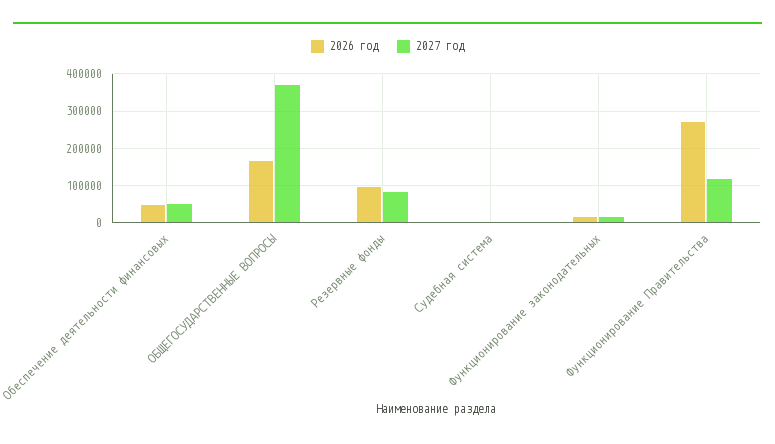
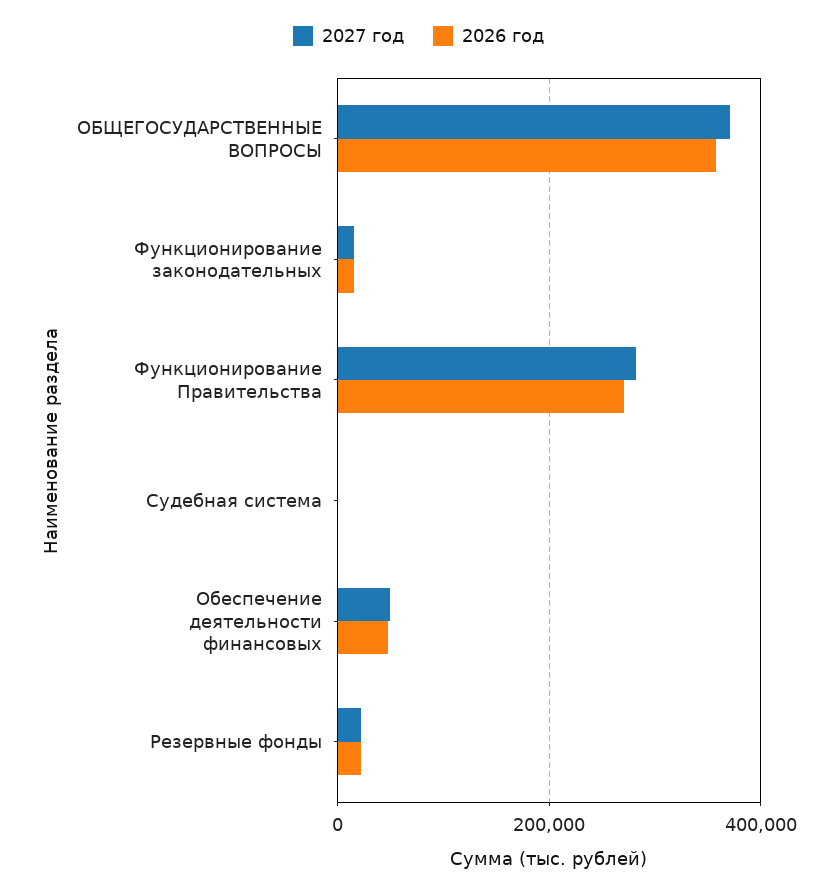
2026 год, ОБЩЕГОСУДАРСТВЕННЫЕ ВОПРОСЫ: 160000 -> 360000
2026 год, Резервные фонды: 100000 -> 20000
2027 год, Резервные фонды: 80000 -> 20000
2027 год, Функционирование Правительства: 120000 -> 280000

